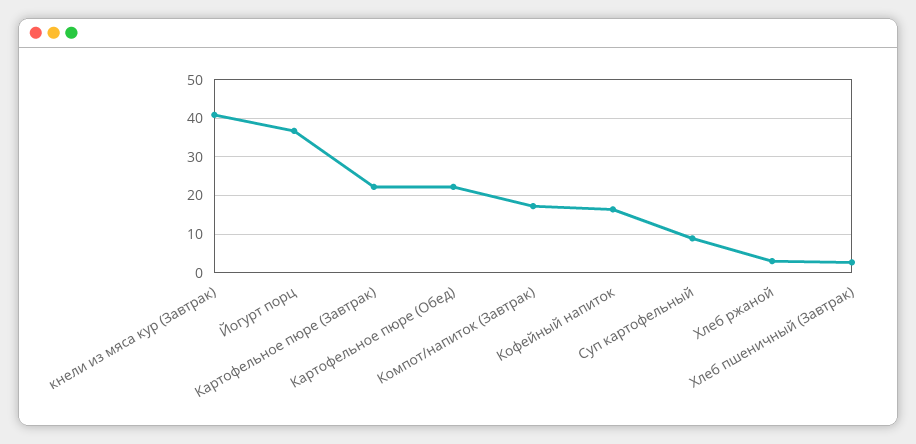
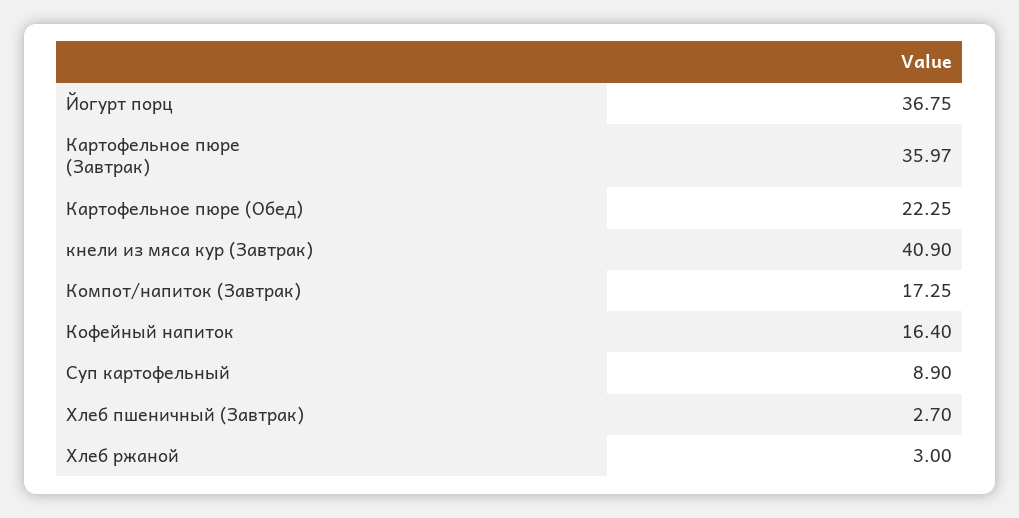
Картофельное пюре (Завтрак): 22 -> 35.97

